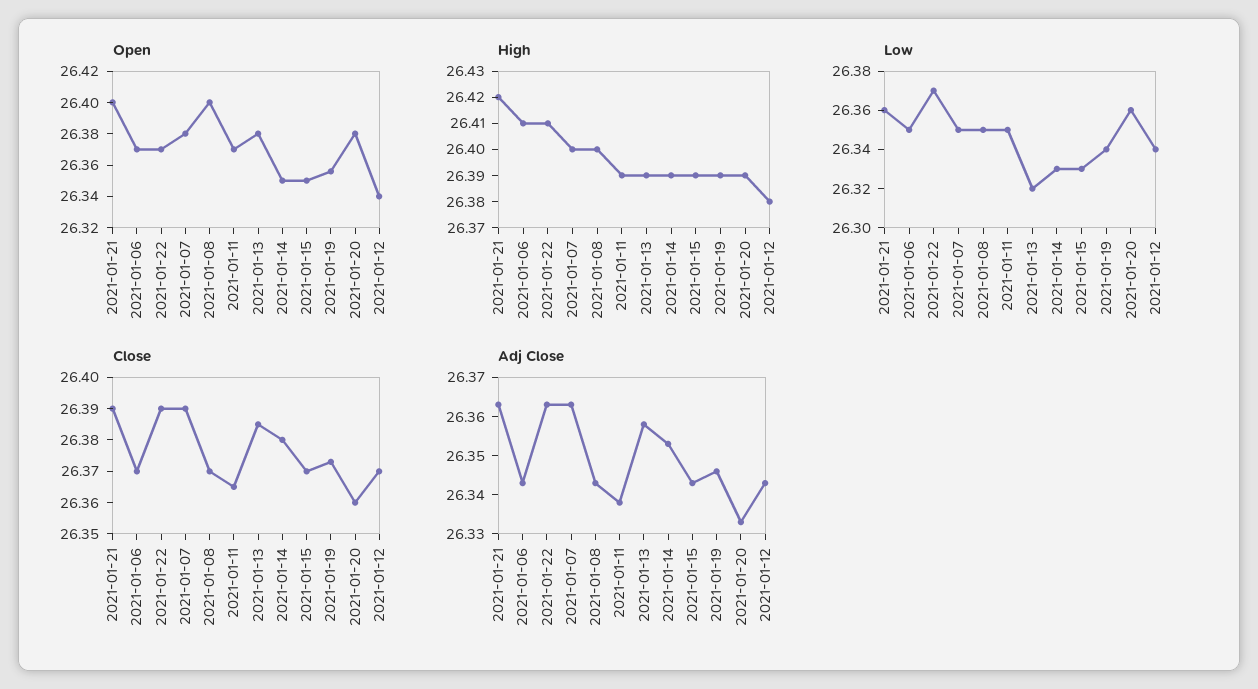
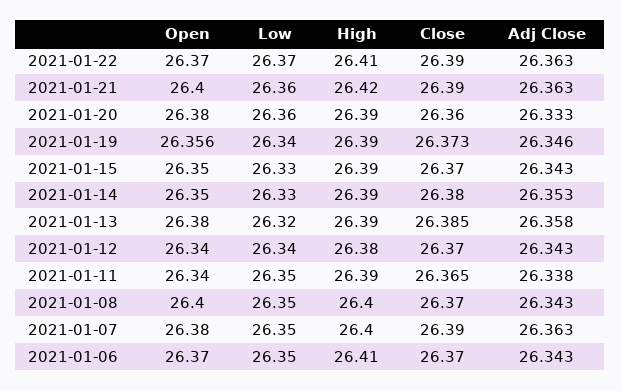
Open, 2021-01-11: 26.37 -> 26.34

